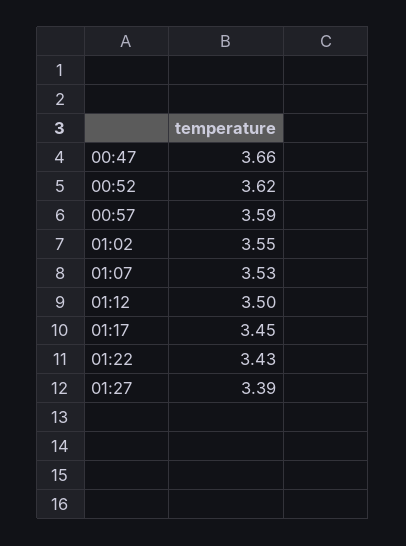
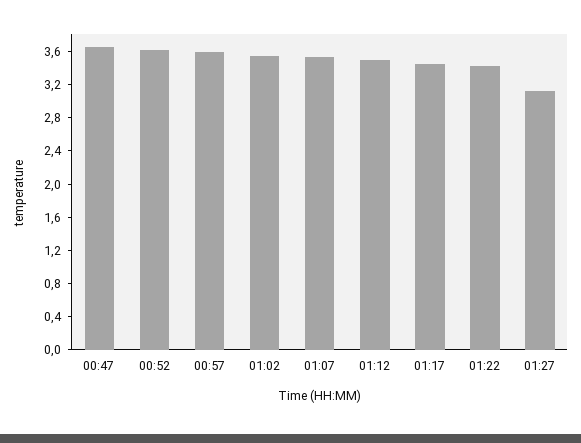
01:27: 3.39 -> 3.1

